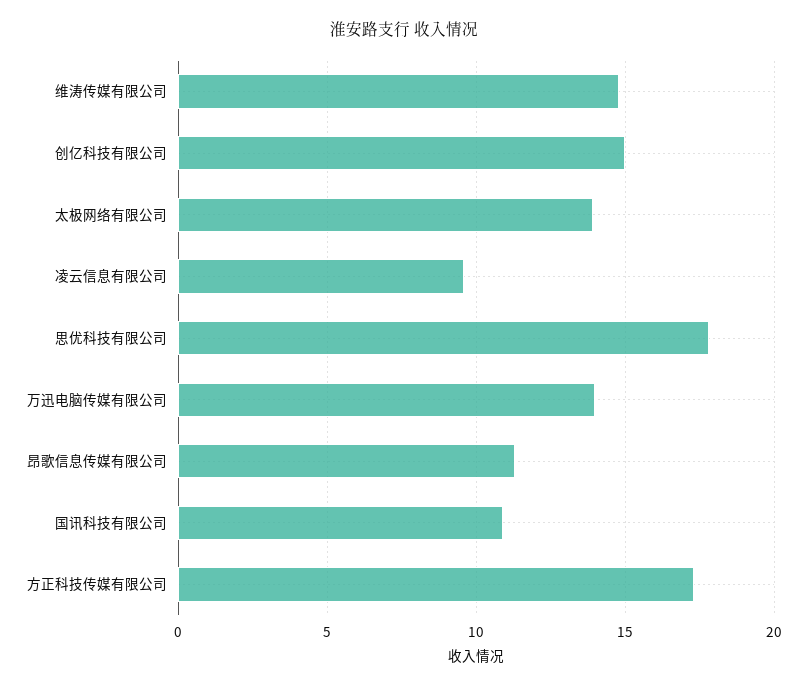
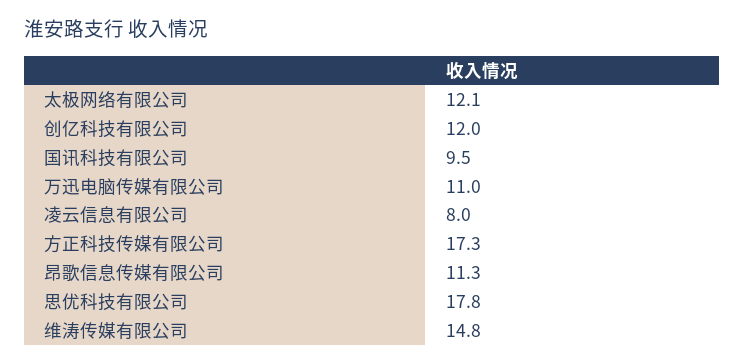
创亿科技有限公司: 15 -> 12
太极网络有限公司: 14 -> 12.1
凌云信息有限公司: 9.5 -> 8
万迅电脑传媒有限公司: 14 -> 11
国讯科技有限公司: 11 -> 9.5

